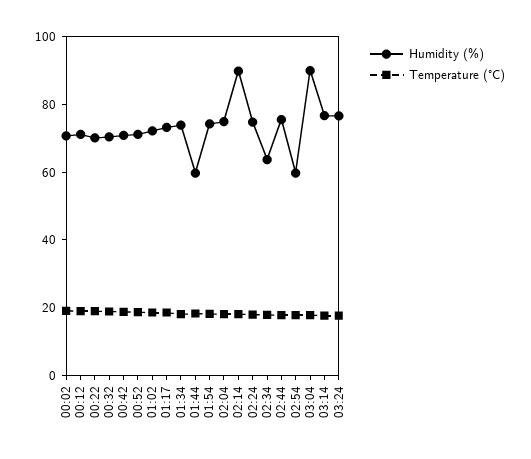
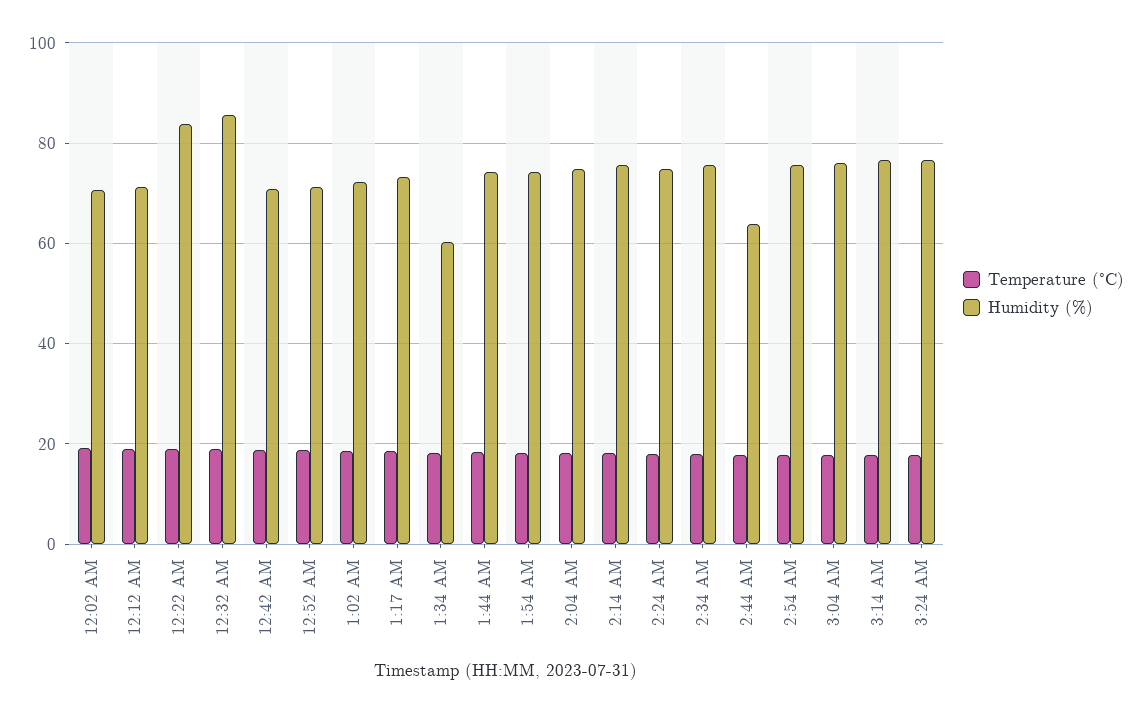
Humidity (%), 00:22: 70 -> 84
Humidity (%), 00:32: 70 -> 86
Humidity (%), 01:34: 75 -> 60
Humidity (%), 01:44: 60 -> 74
Humidity (%), 02:14: 90 -> 76
Humidity (%), 02:34: 65 -> 76
Humidity (%), 02:44: 75 -> 64
Humidity (%), 02:54: 60 -> 76
Humidity (%), 03:04: 90 -> 76

